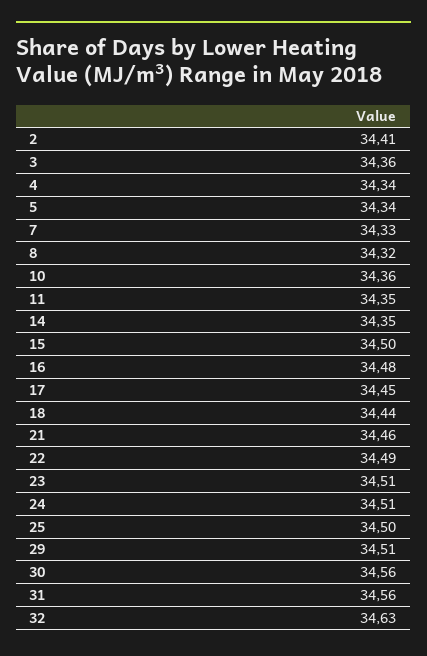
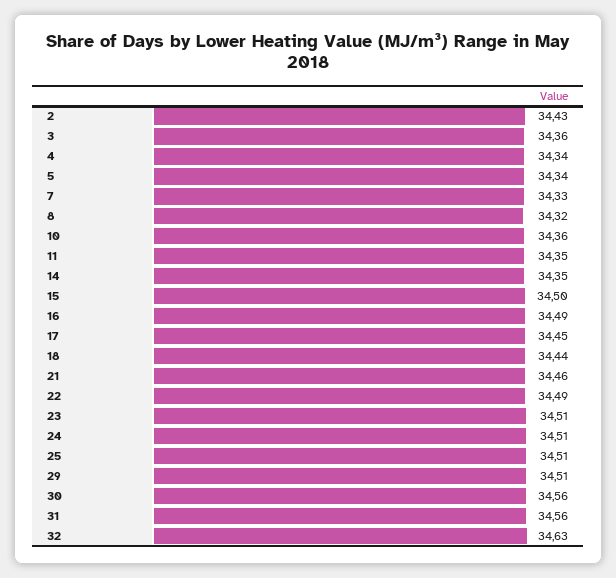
2: 34.41 -> 34.43
16: 34.48 -> 34.49
25: 34.5 -> 34.51

